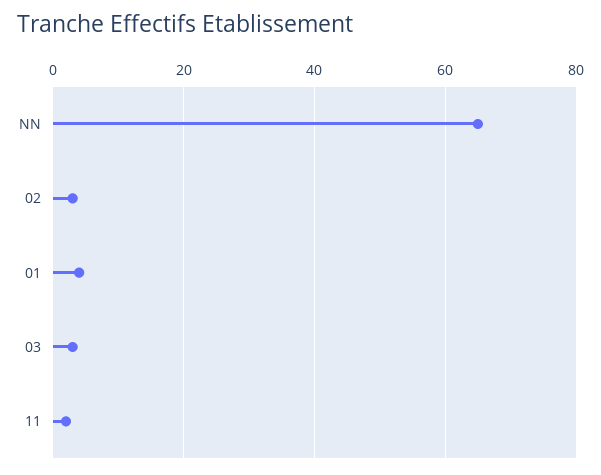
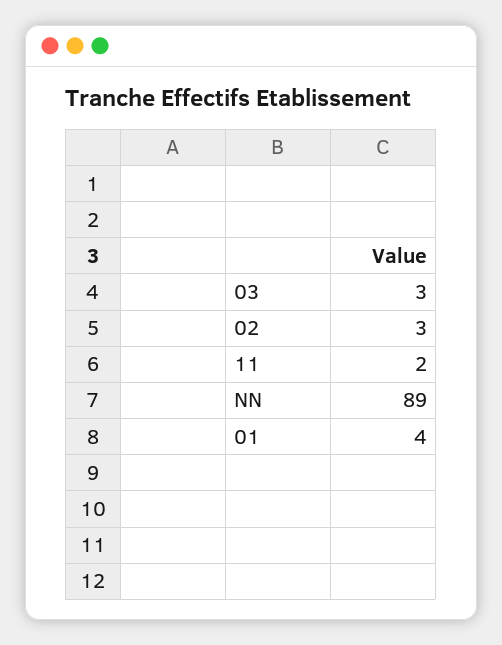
NN: 65 -> 89

